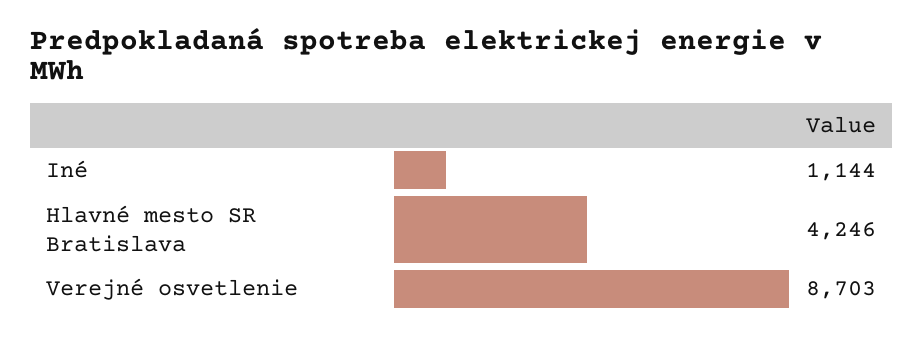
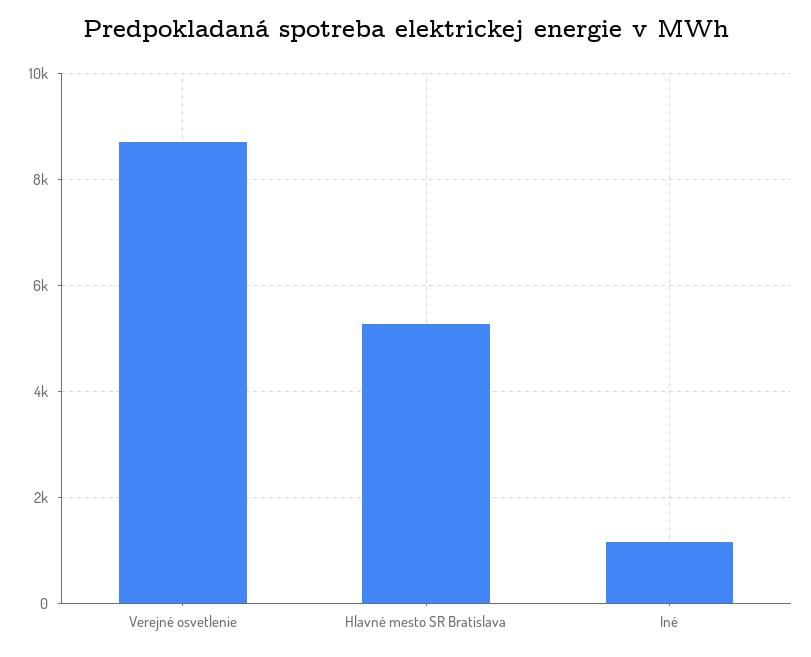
Hlavné mesto SR Bratislava: 4246 -> 5200

